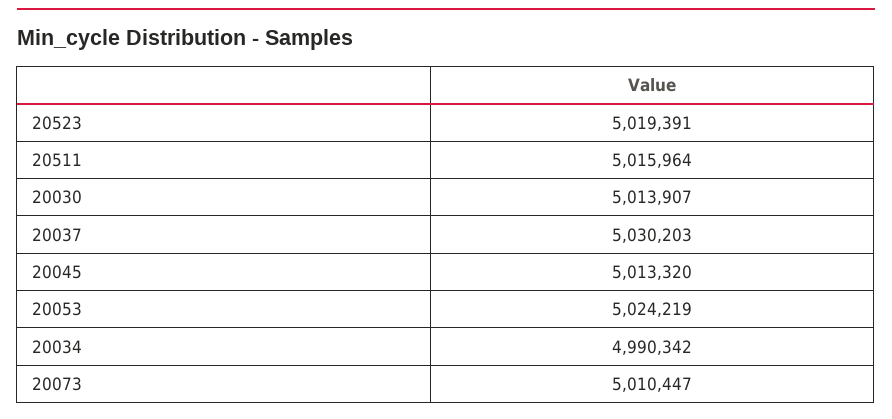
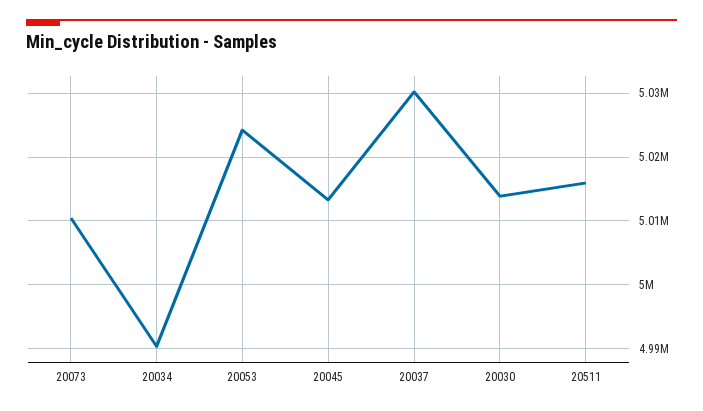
20523: 5019391 -> none

